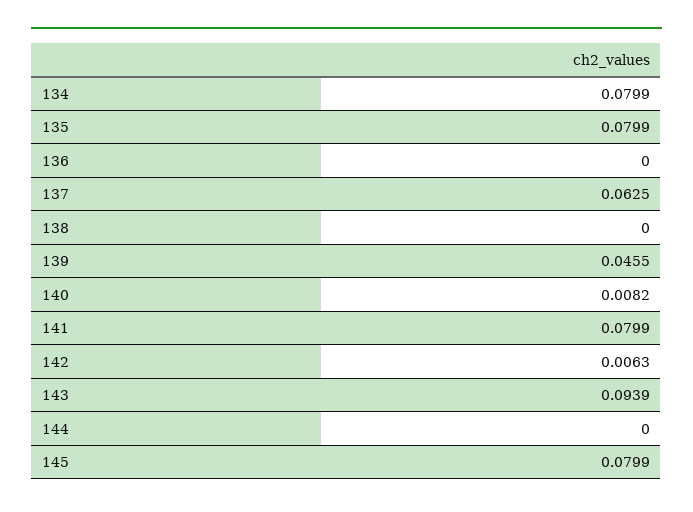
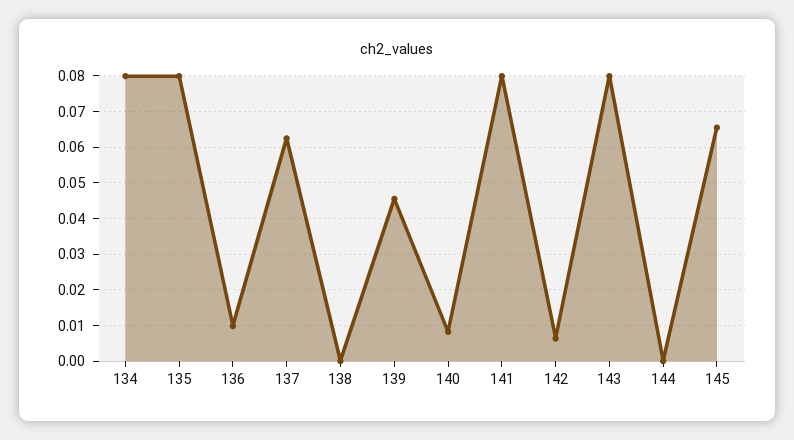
136: 0 -> 0.01
143: 0.0939 -> 0.08
145: 0.0799 -> 0.066

